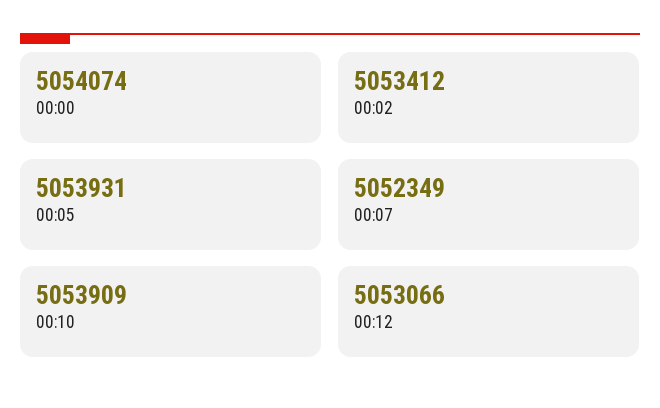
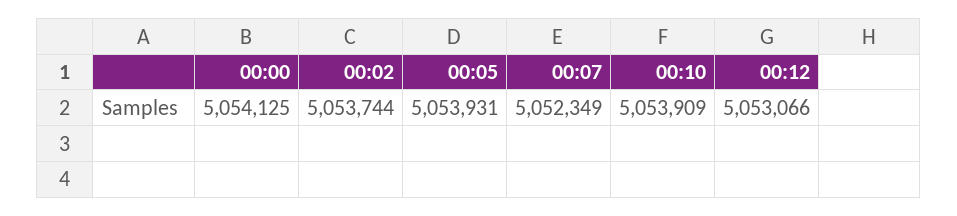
00:00: 5054074 -> 5054125
00:02: 5053412 -> 5053744

